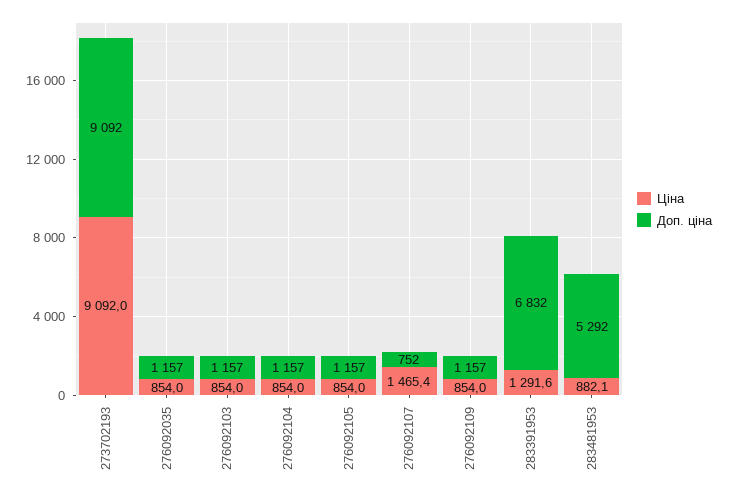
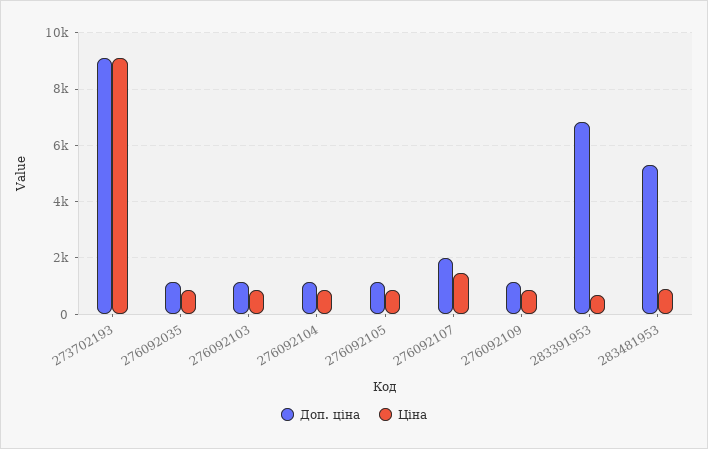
Доп. ціна, 276092107: 752 -> 2000
Ціна, 283391953: 1291.6 -> 750

